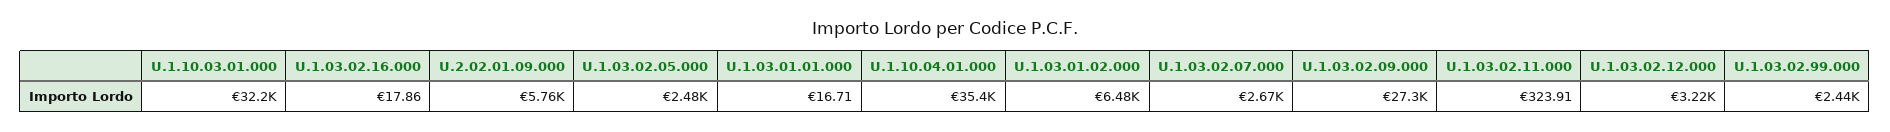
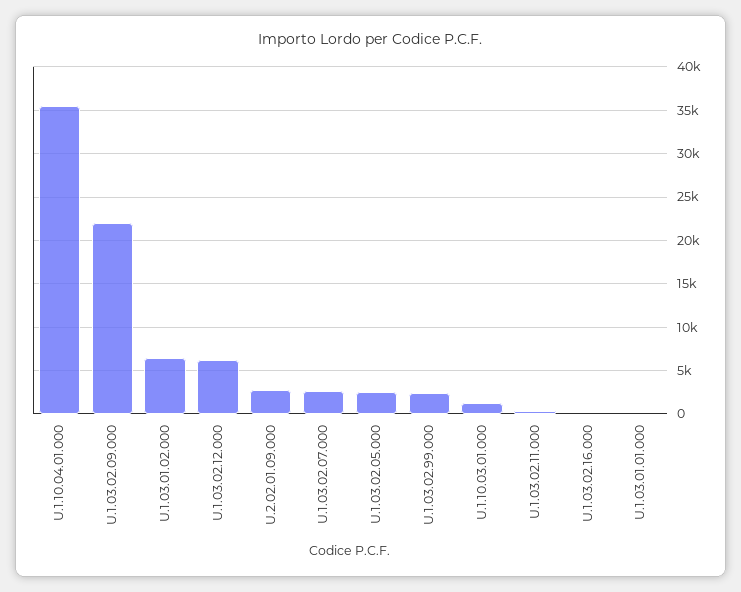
U.1.10.03.01.000: 32200 -> 1000
U.2.02.01.09.000: 5760 -> 3000
U.1.03.02.09.000: 27300 -> 22000
U.1.03.02.12.000: 3220 -> 6000

